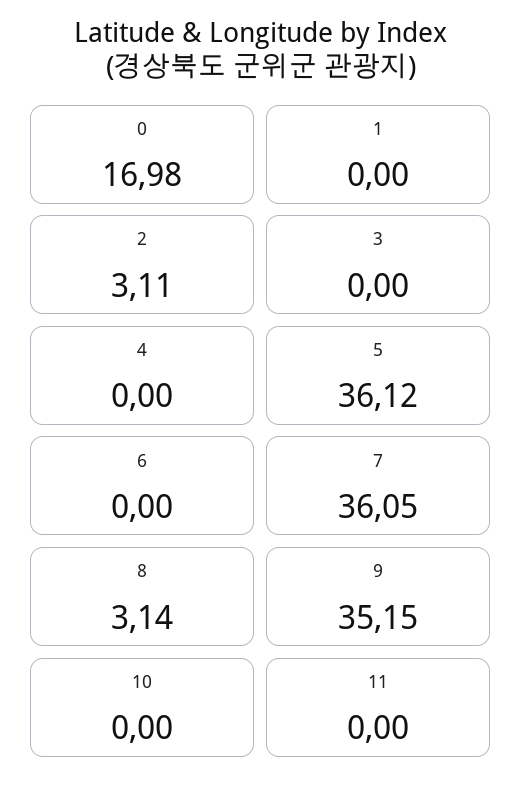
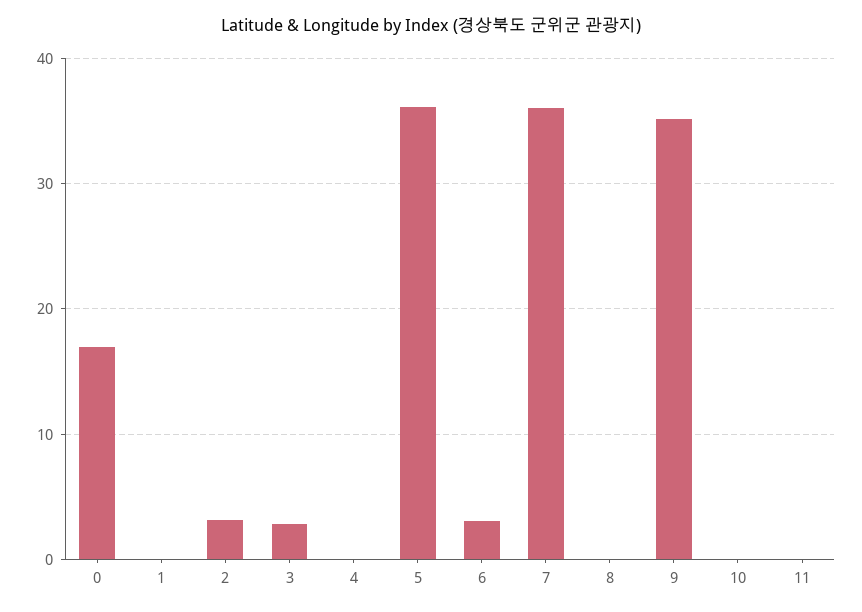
3: 0 -> 3
6: 0 -> 3
8: 3.14 -> 0

